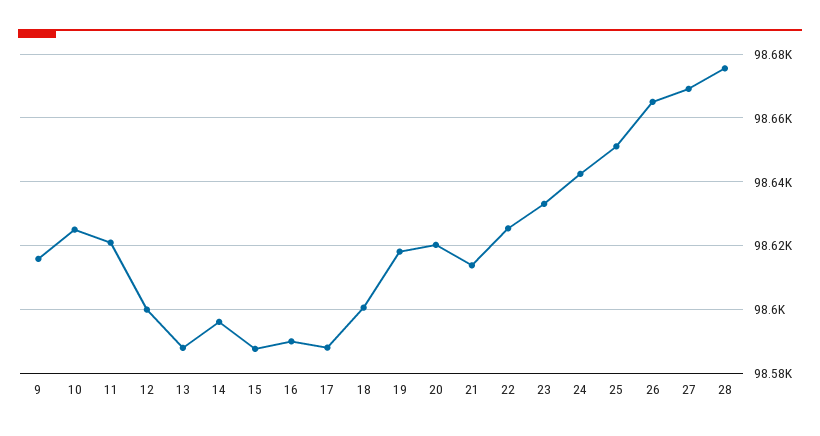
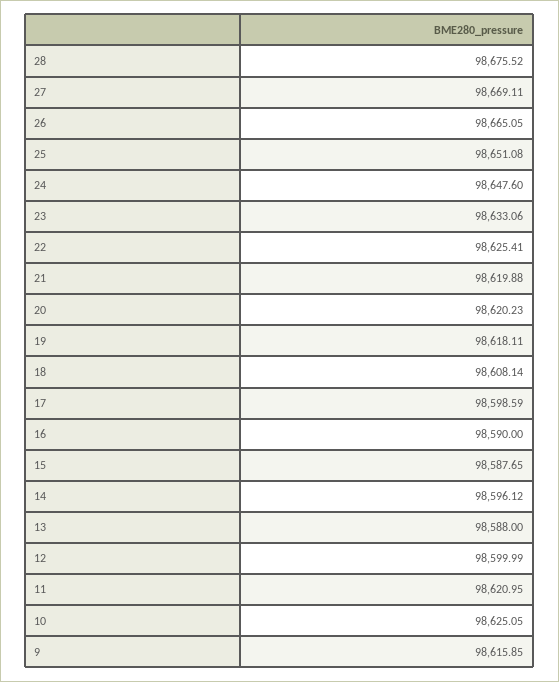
17: 98588 -> 98598.59
18: 98600 -> 98608.14
21: 98614 -> 98619.88
24: 98642 -> 98647.6

